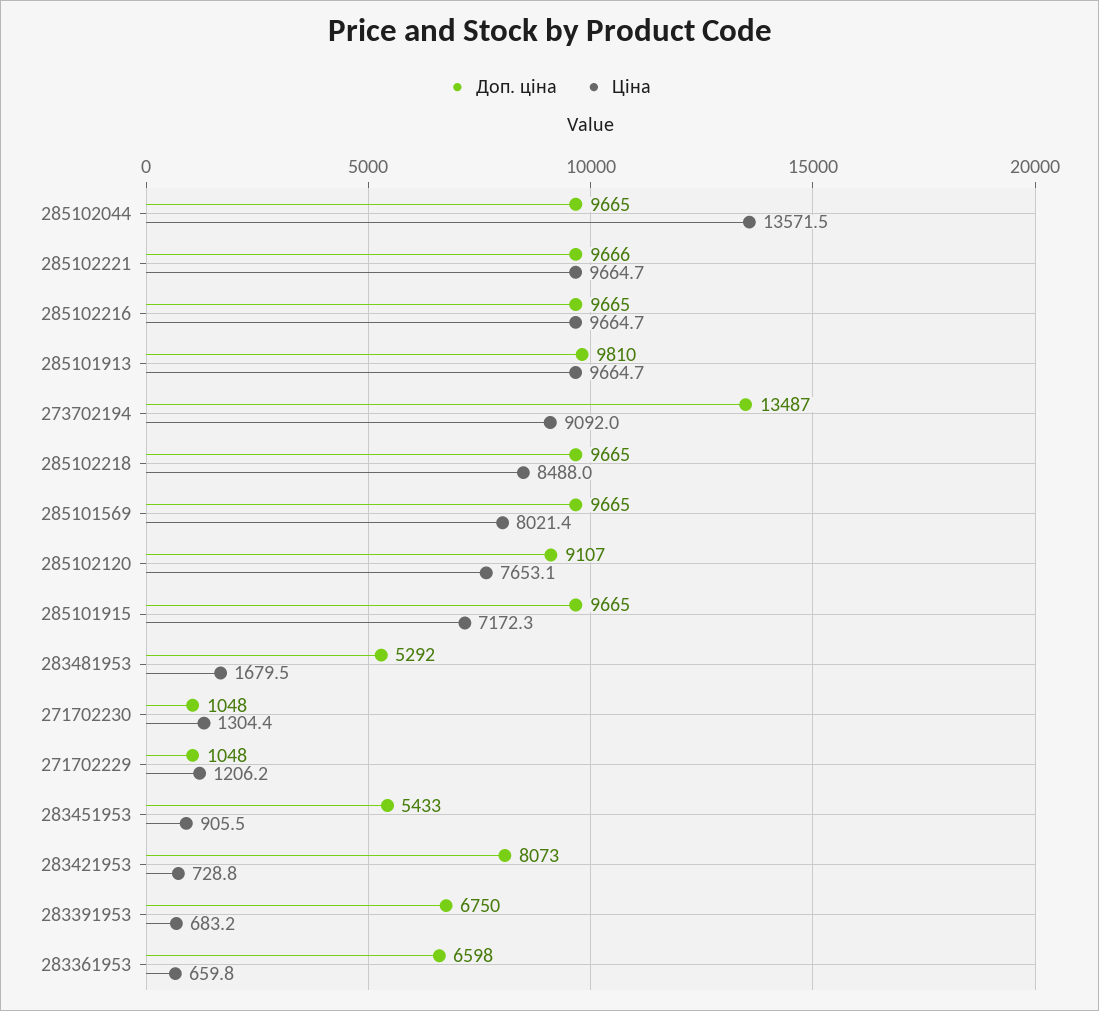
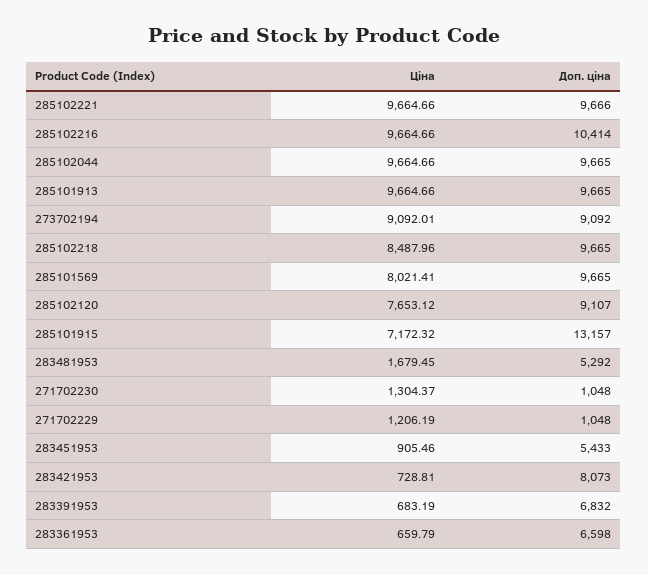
Ціна, 285102044: 13571.5 -> 9664.66
Доп. ціна, 285102216: 9665 -> 10414
Доп. ціна, 285101913: 9810 -> 9665
Доп. ціна, 273702194: 13487 -> 9092
Доп. ціна, 285101915: 9665 -> 13157
Доп. ціна, 283391953: 6750 -> 6832

